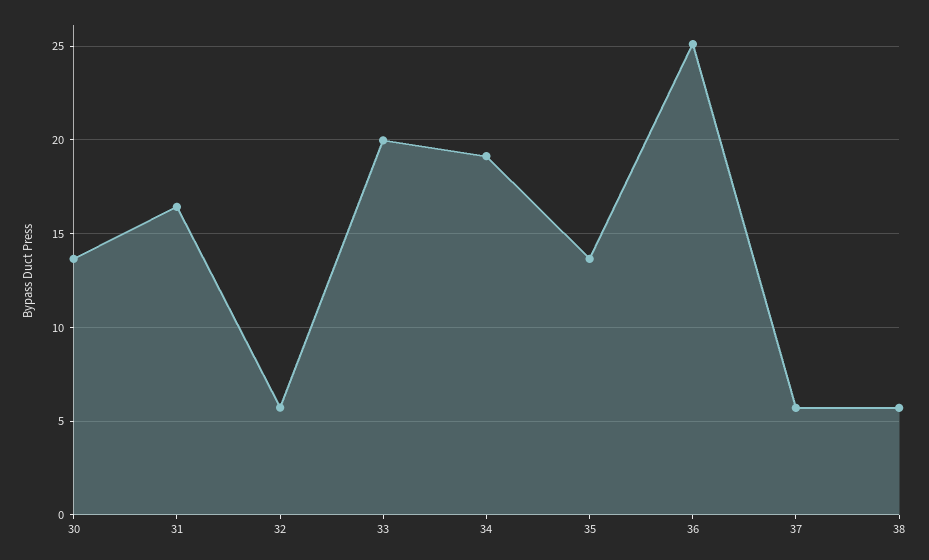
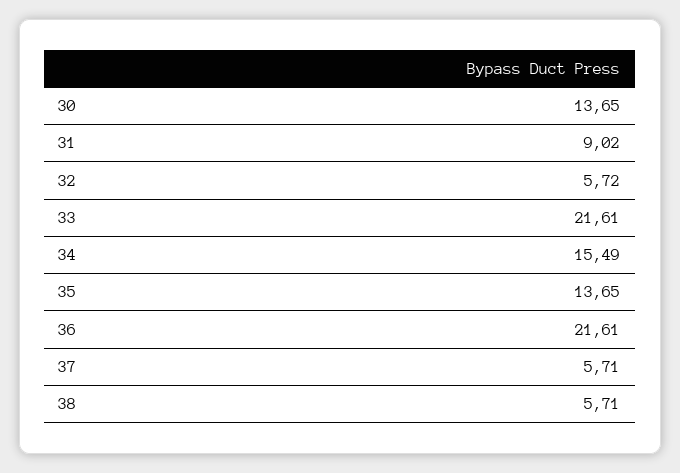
31: 16.5 -> 9.02
33: 20 -> 21.61
34: 19 -> 15.49
36: 25 -> 21.61

